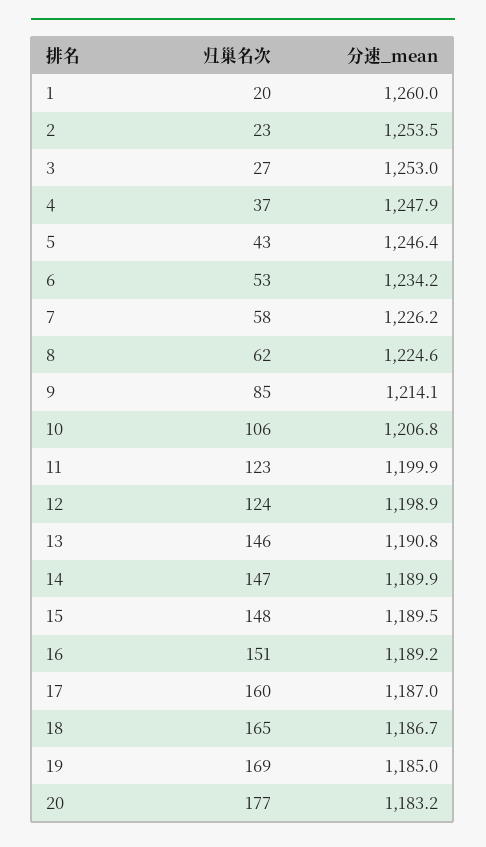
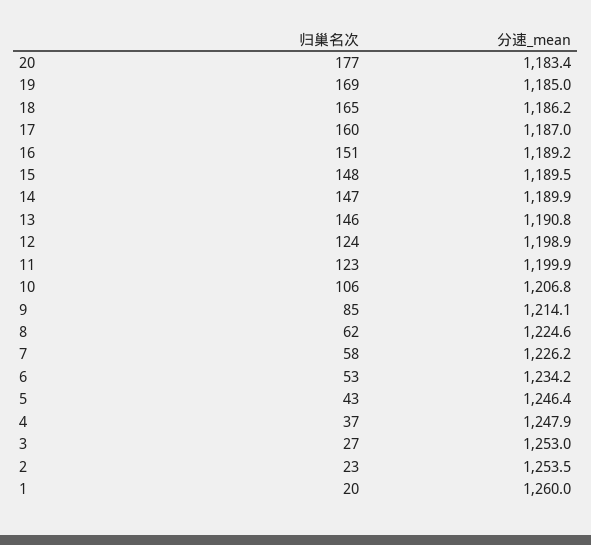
分速_mean, 18: 1186.7 -> 1186.2
分速_mean, 20: 1183.2 -> 1183.4

